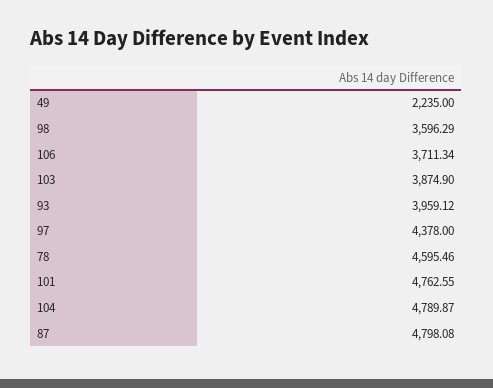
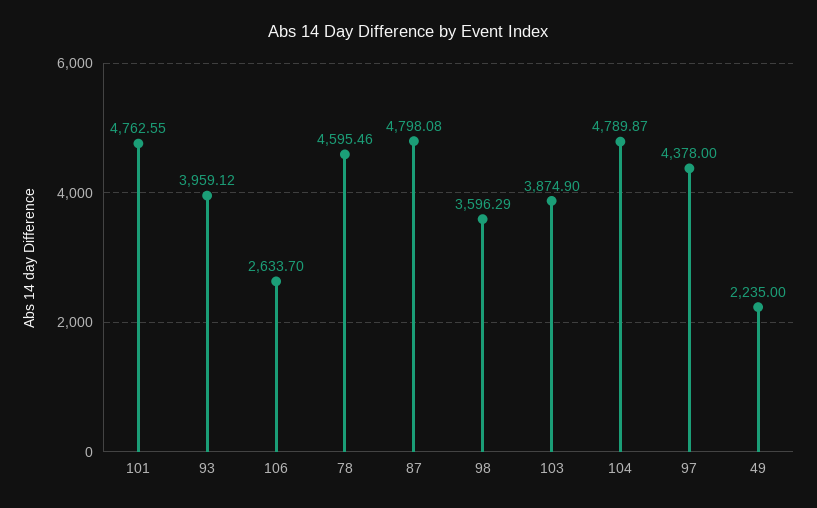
106: 3711.34 -> 2633.7

